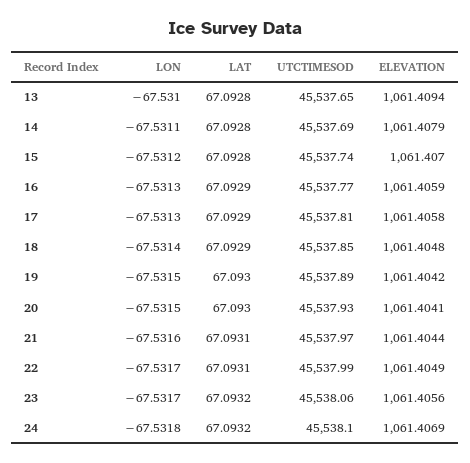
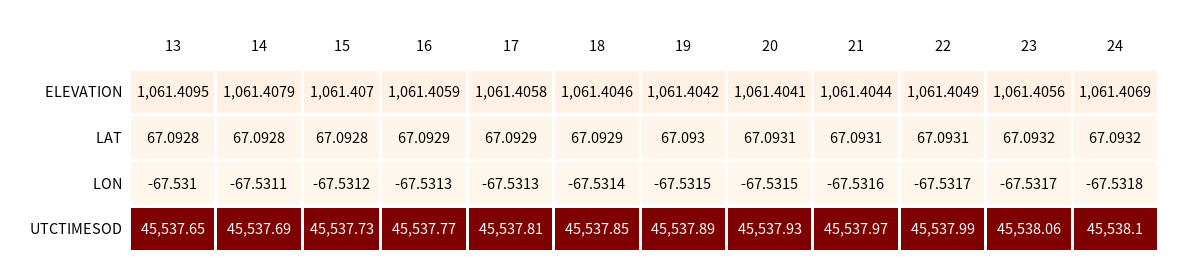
ELEVATION, 13: 1061.4094 -> 1061.4095
UTCTIMESOD, 15: 45537.74 -> 45537.73
ELEVATION, 18: 1061.4048 -> 1061.4046
LAT, 20: 67.093 -> 67.0931

